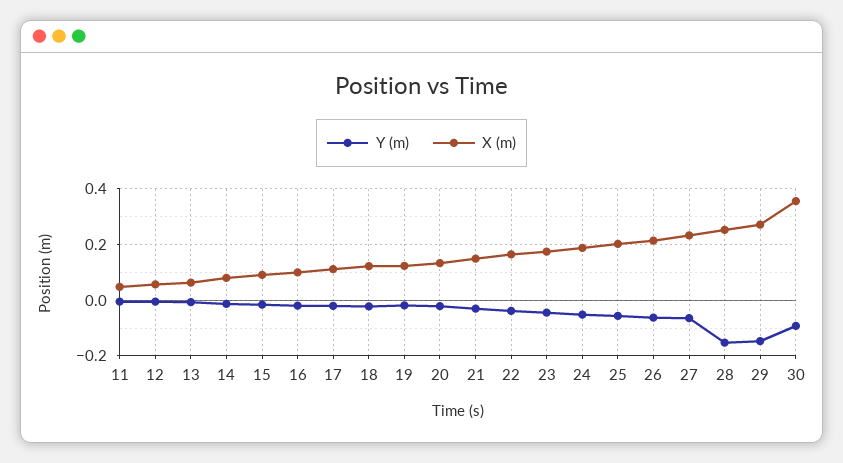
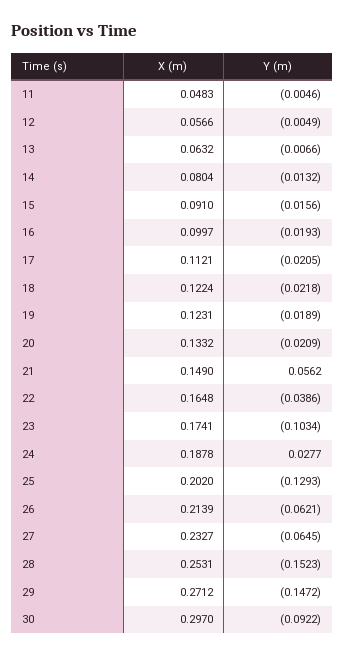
Y (m), 21: -0.025 -> 0.0562
Y (m), 23: -0.05 -> -0.1034
Y (m), 24: -0.05 -> 0.0277
Y (m), 25: -0.05 -> -0.1293
X (m), 30: 0.35 -> 0.297

